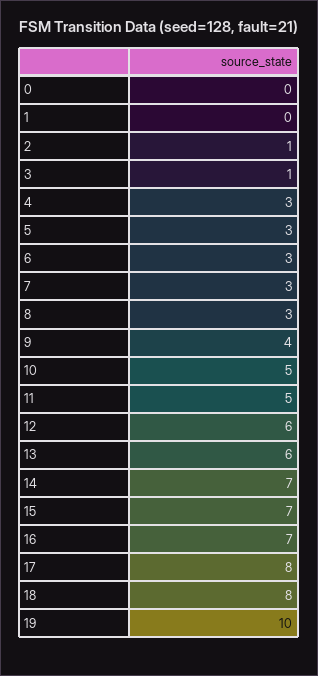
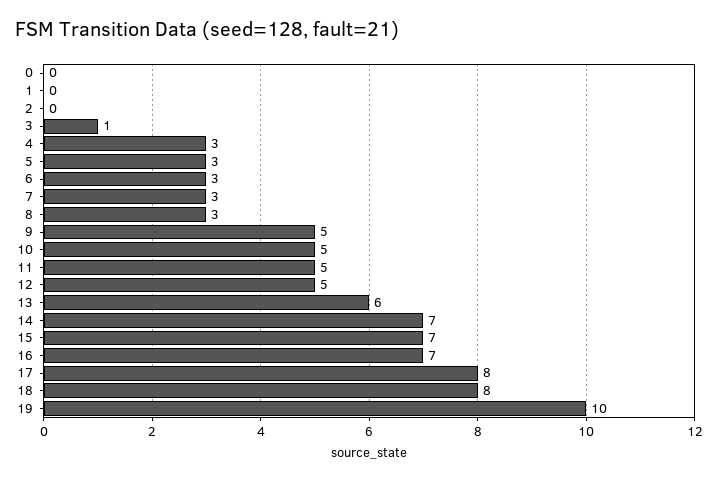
2: 1 -> 0
9: 4 -> 5
12: 6 -> 5

